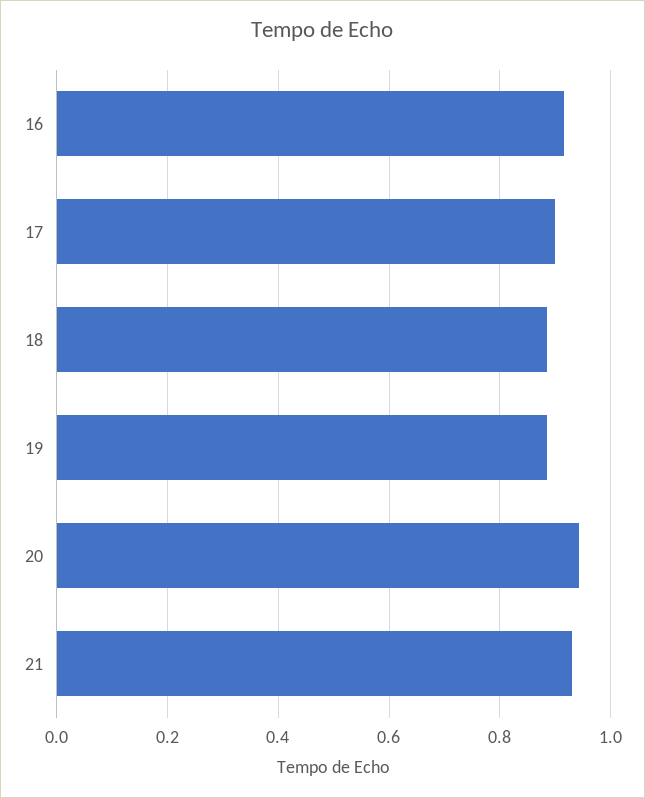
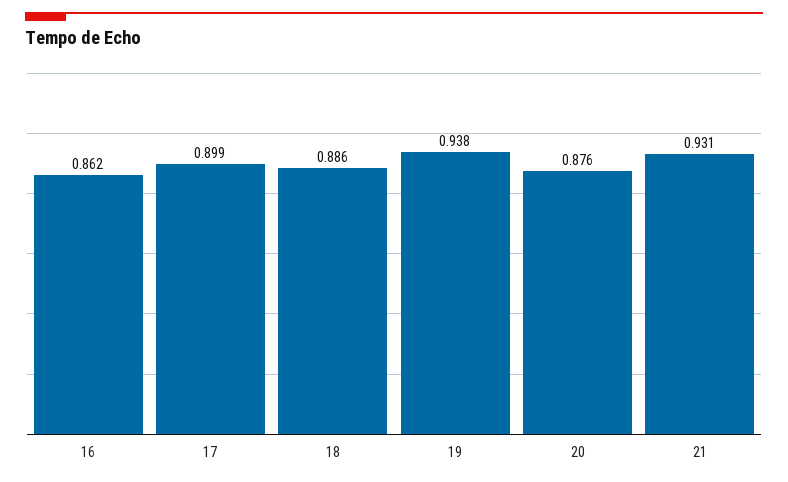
16: 0.92 -> 0.862
19: 0.88 -> 0.938
20: 0.94 -> 0.876

